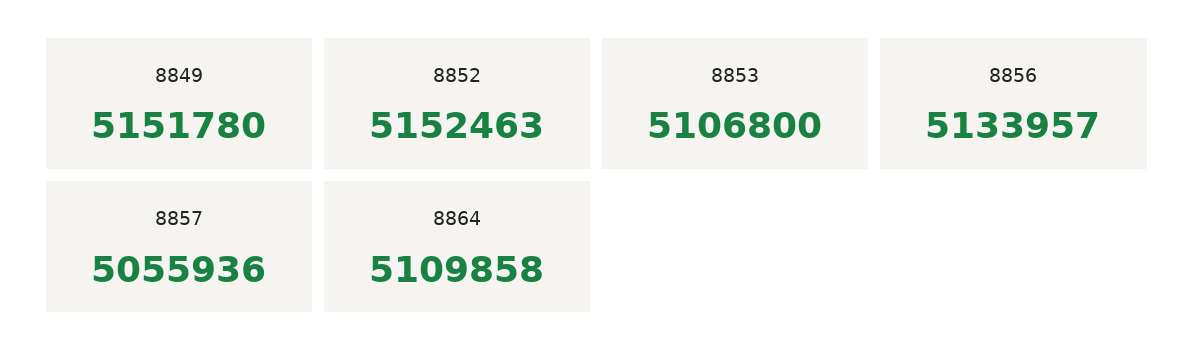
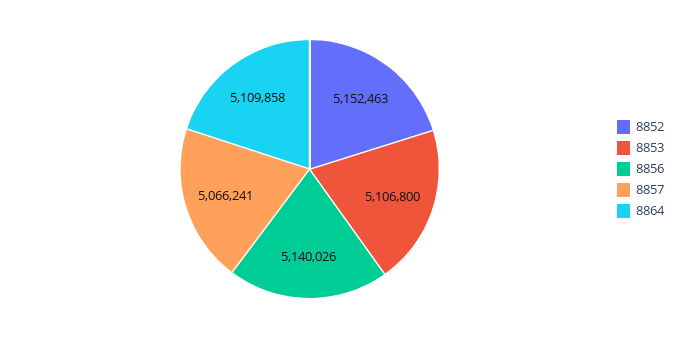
8849: 5151780 -> none
8856: 5133957 -> 5140026
8857: 5055936 -> 5066241

